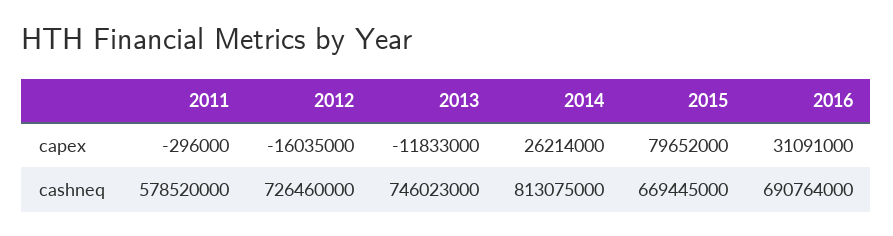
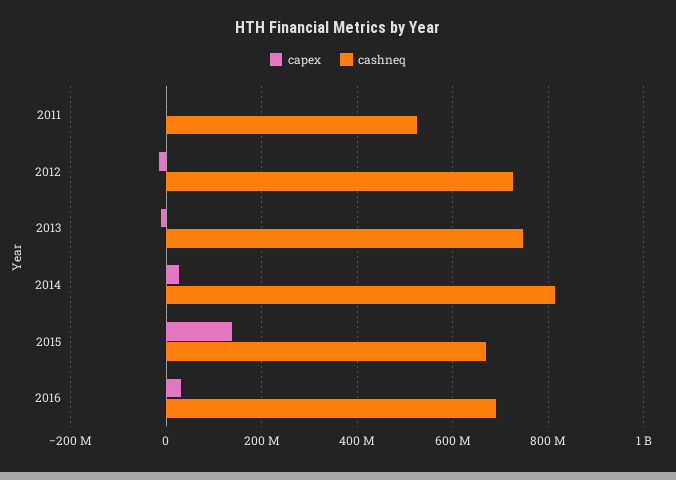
capex, 2015: 79652000 -> 140000000
cashneq, 2011: 578520000 -> 520000000

